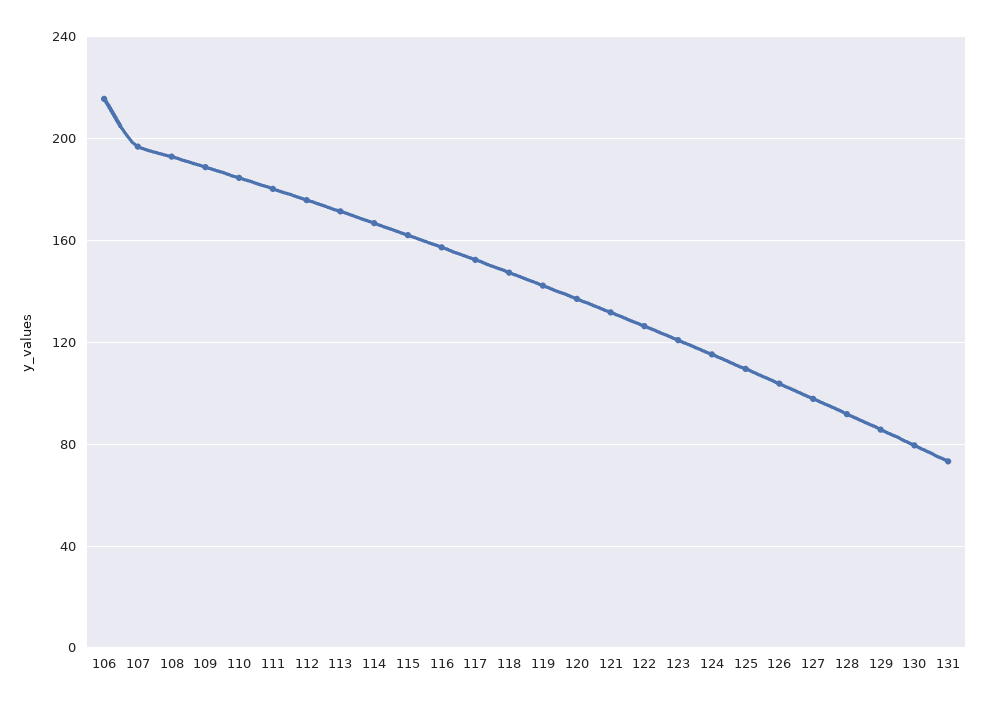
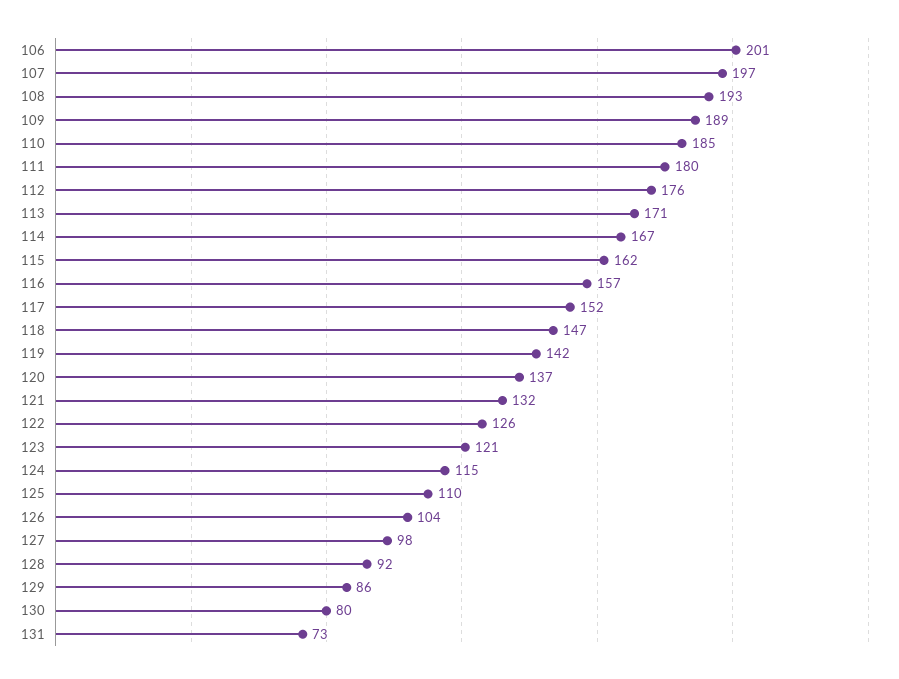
106: 215 -> 201

